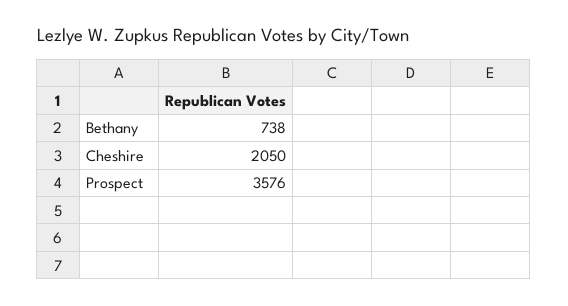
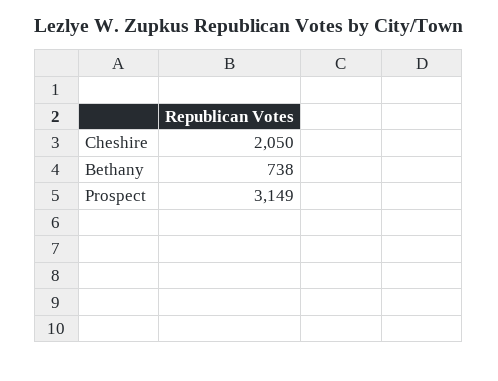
Prospect: 3576 -> 3149

